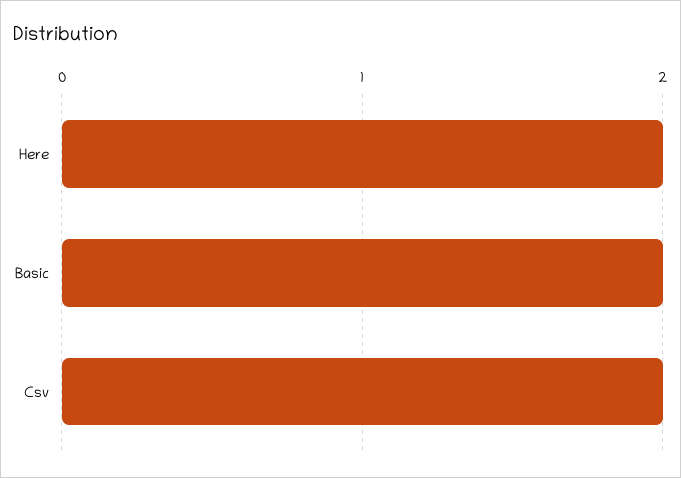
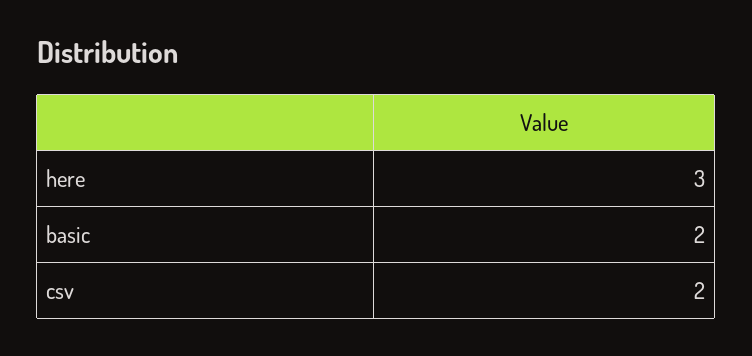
Here: 2 -> 3

